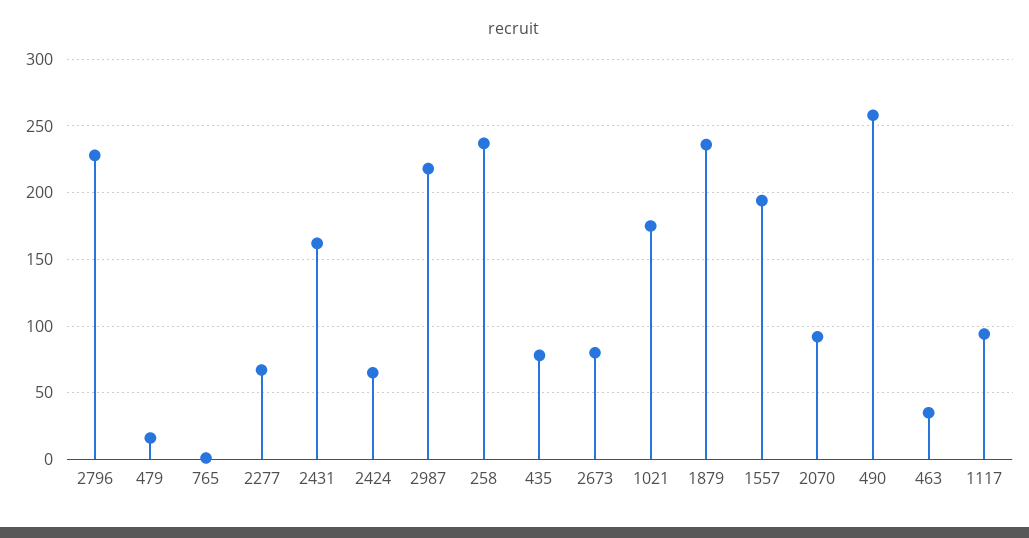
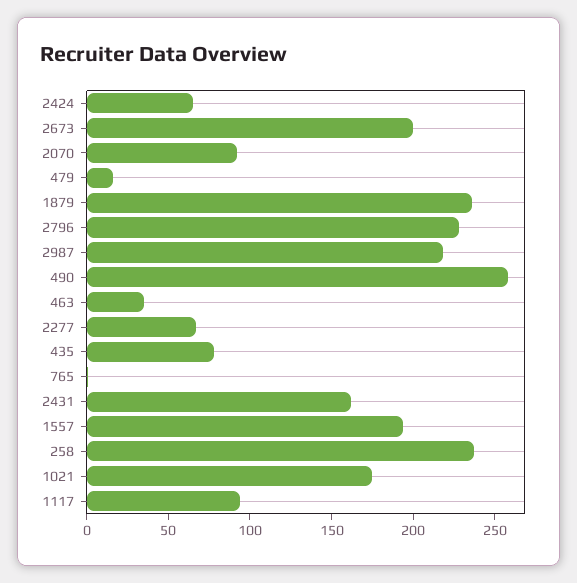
2673: 80 -> 200

